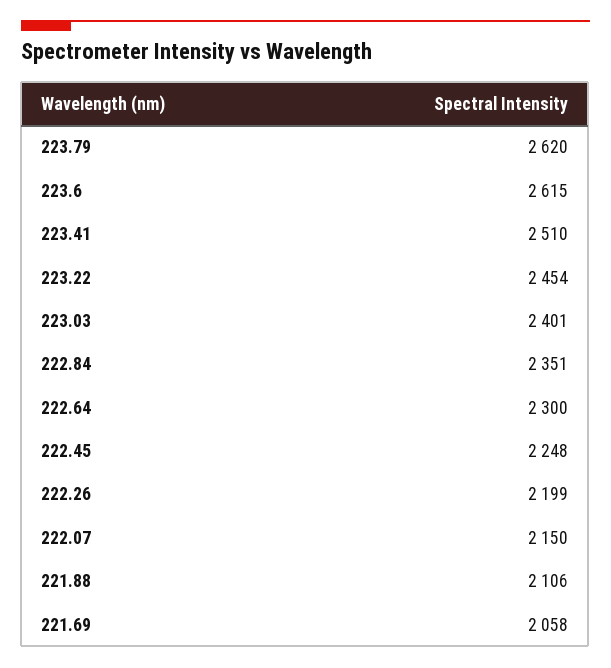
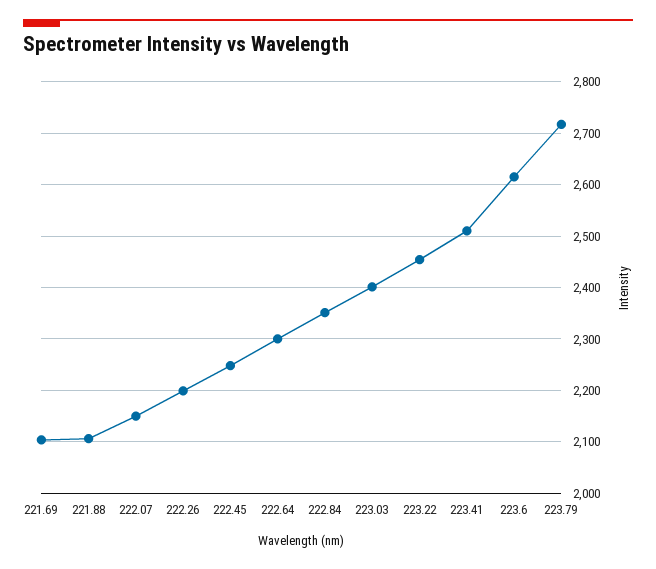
223.79: 2620 -> 2720
221.69: 2058 -> 2100

